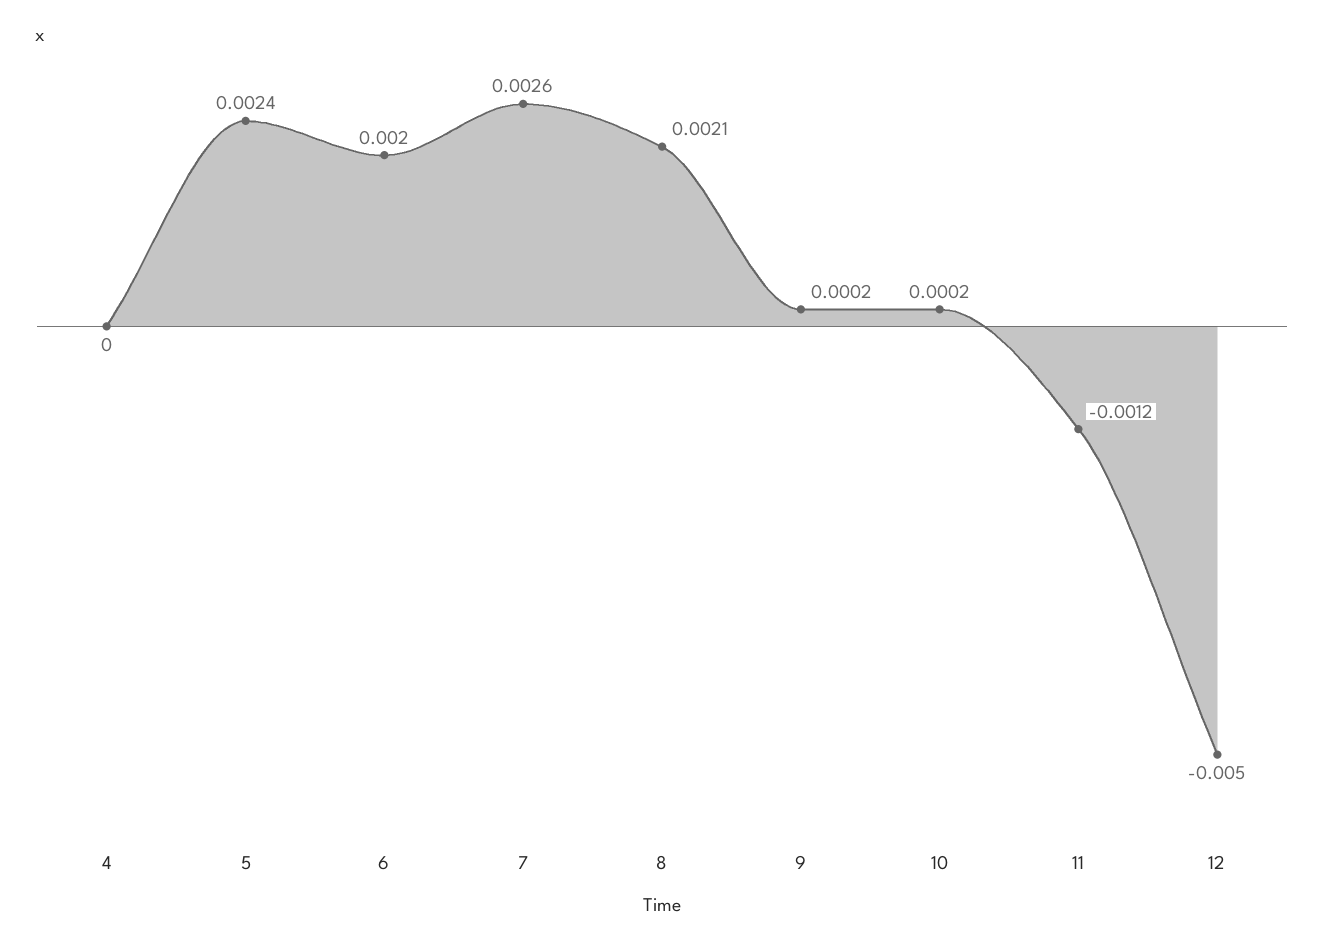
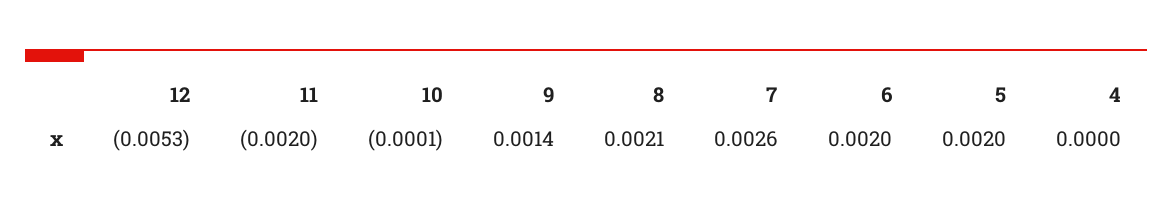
5: 0.0024 -> 0.002
9: 0.0002 -> 0.0014
10: 0.0002 -> -0.0001
11: -0.0012 -> -0.002
12: -0.005 -> -0.0053

